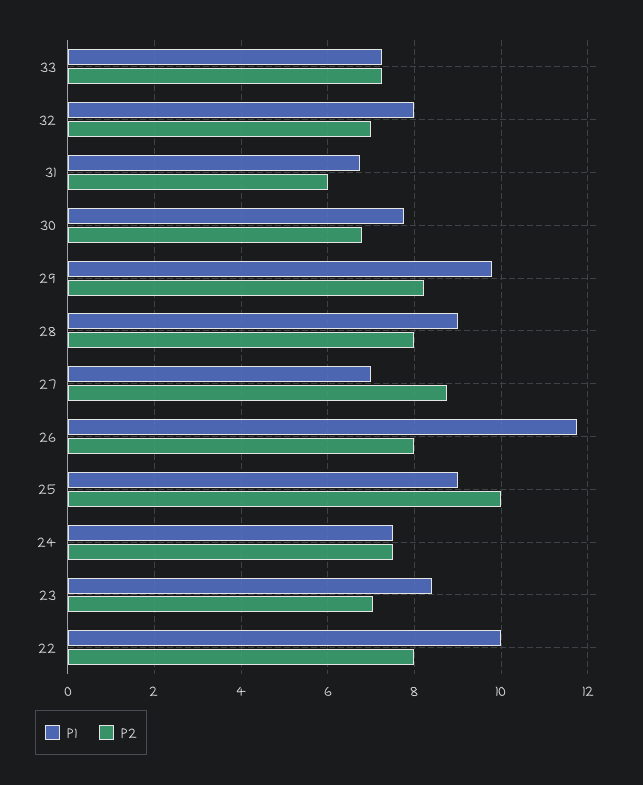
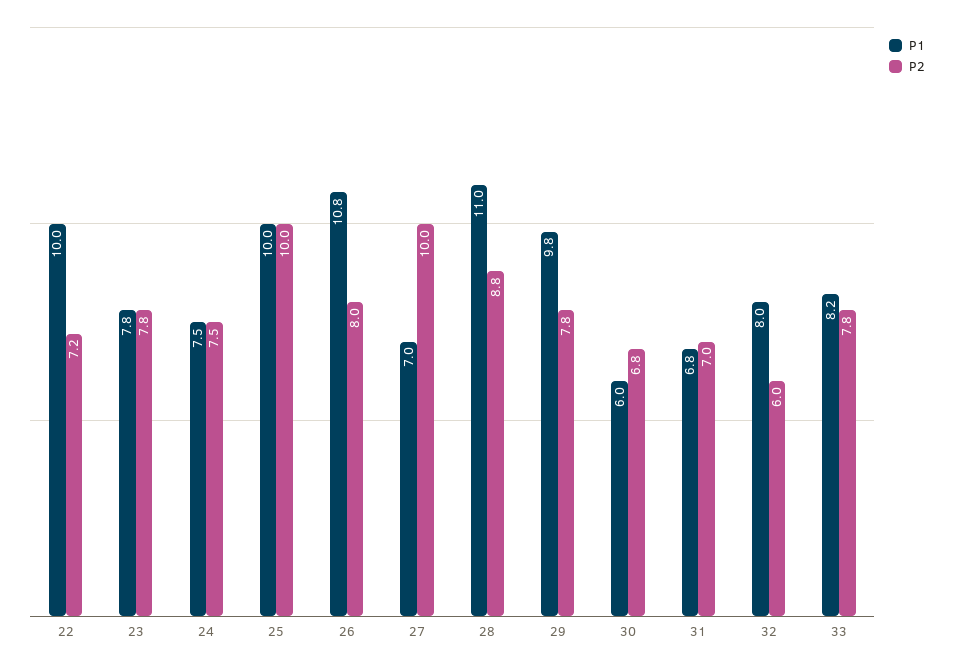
P1, 33: 7.2 -> 8.2
P2, 33: 7.2 -> 7.8
P2, 32: 7 -> 6
P2, 31: 6 -> 7
P1, 30: 7.8 -> 6
P2, 29: 8.2 -> 7.8
P1, 28: 9 -> 11
P2, 28: 8 -> 8.8
P2, 27: 8.8 -> 10
P1, 26: 11.8 -> 10.8
P1, 25: 9 -> 10
P1, 23: 8.4 -> 7.8
P2, 23: 7 -> 7.8
P2, 22: 8 -> 7.2

